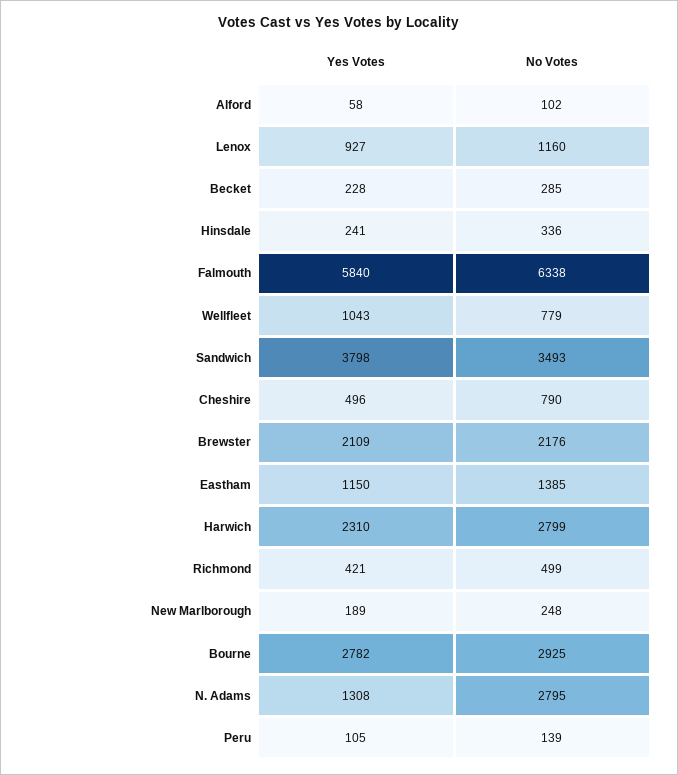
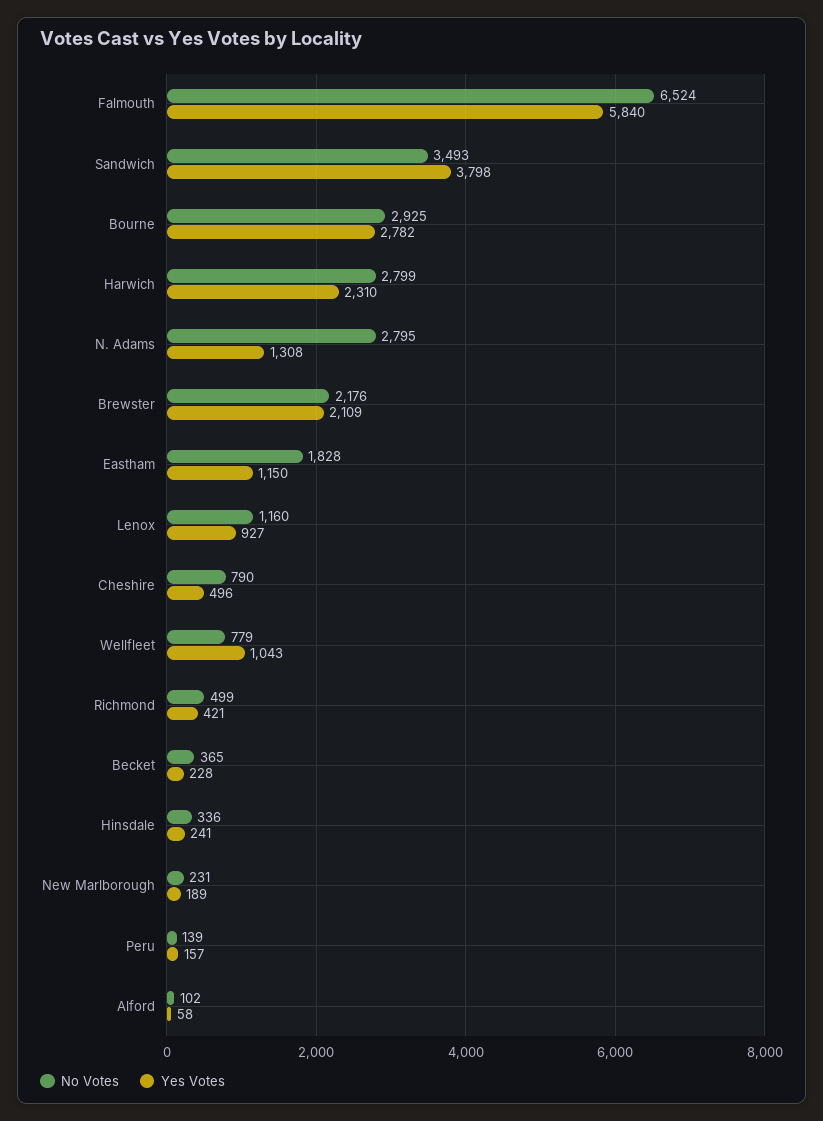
No Votes, Becket: 285 -> 365
No Votes, Falmouth: 6338 -> 6524
No Votes, Eastham: 1385 -> 1828
No Votes, New Marlborough: 248 -> 231
Yes Votes, Peru: 105 -> 157

